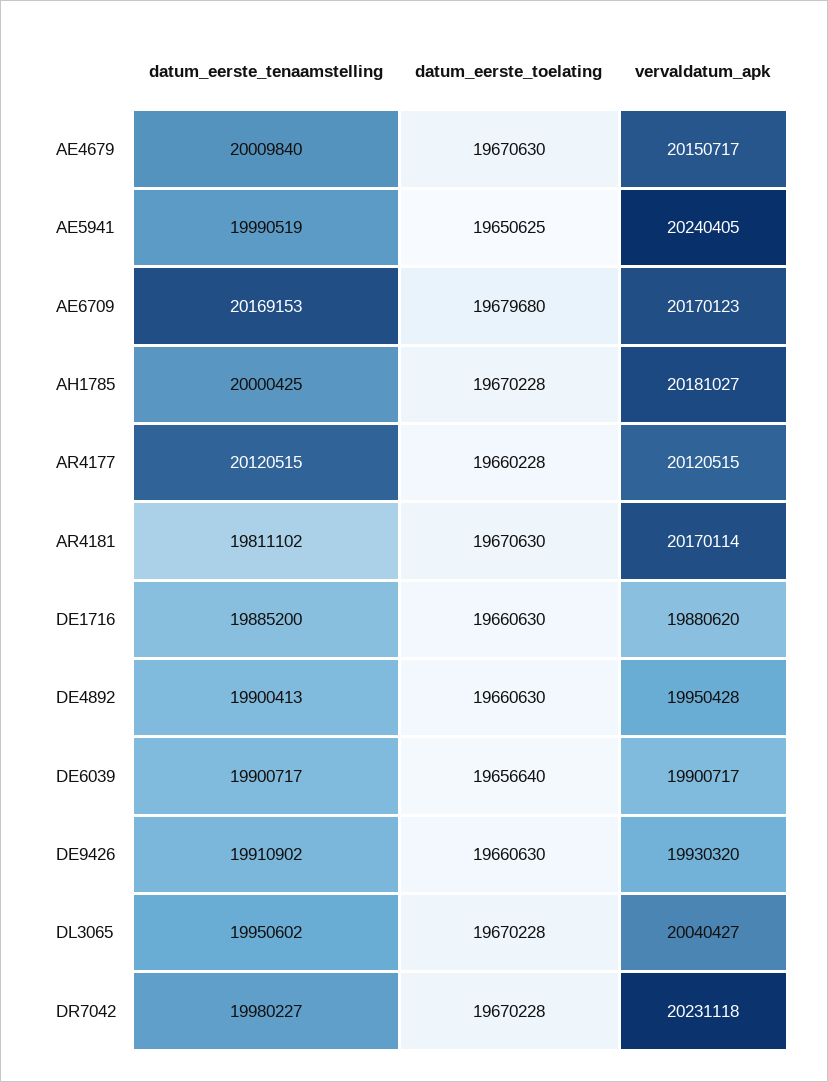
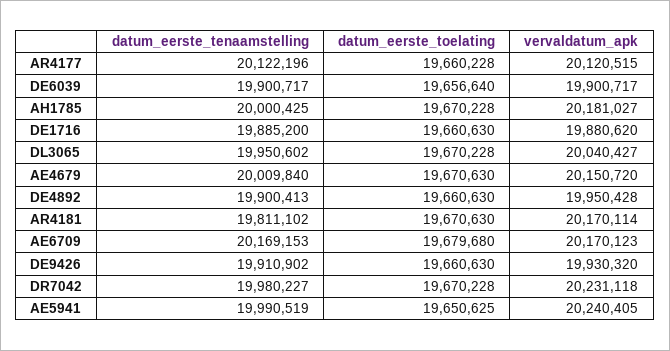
vervaldatum_apk, AE4679: 20150717 -> 20150720
datum_eerste_tenaamstelling, AR4177: 20120515 -> 20122196

